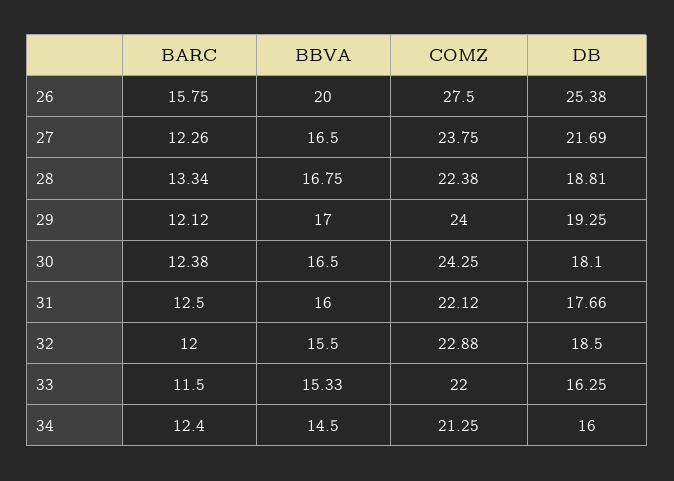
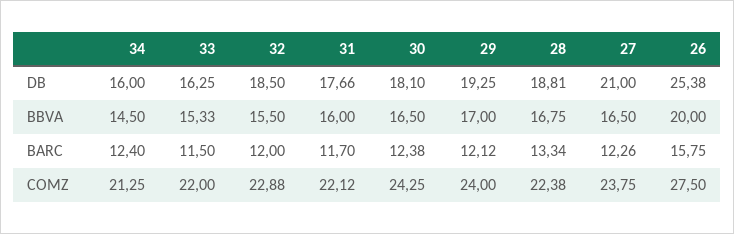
DB, 27: 21.69 -> 21
BARC, 31: 12.5 -> 11.7

